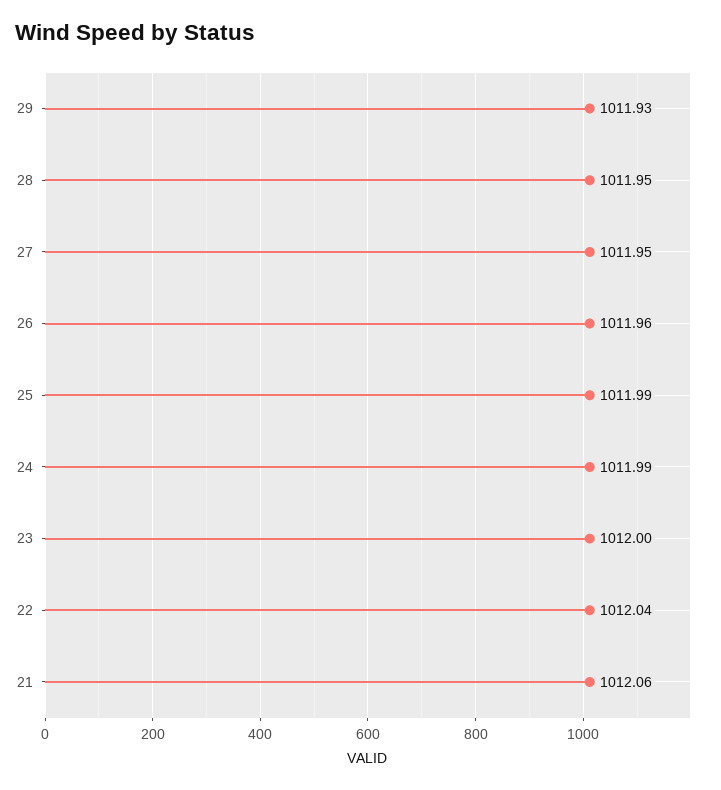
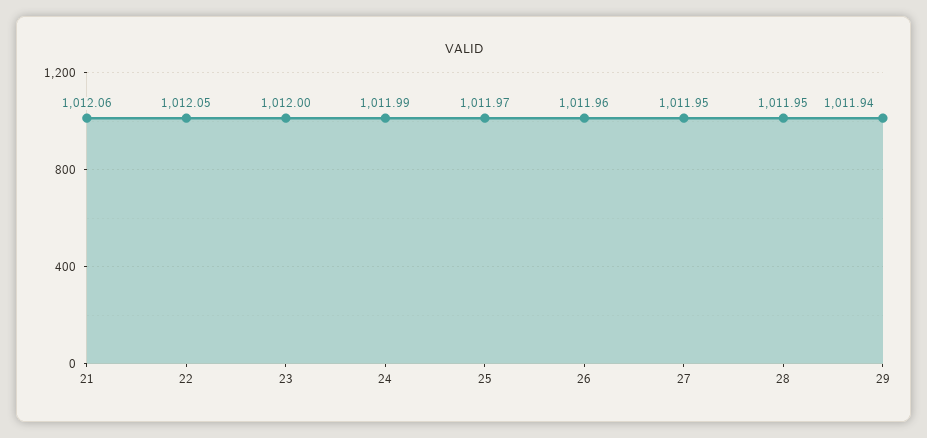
29: 1011.93 -> 1011.94
25: 1011.99 -> 1011.97
22: 1012.04 -> 1012.05

